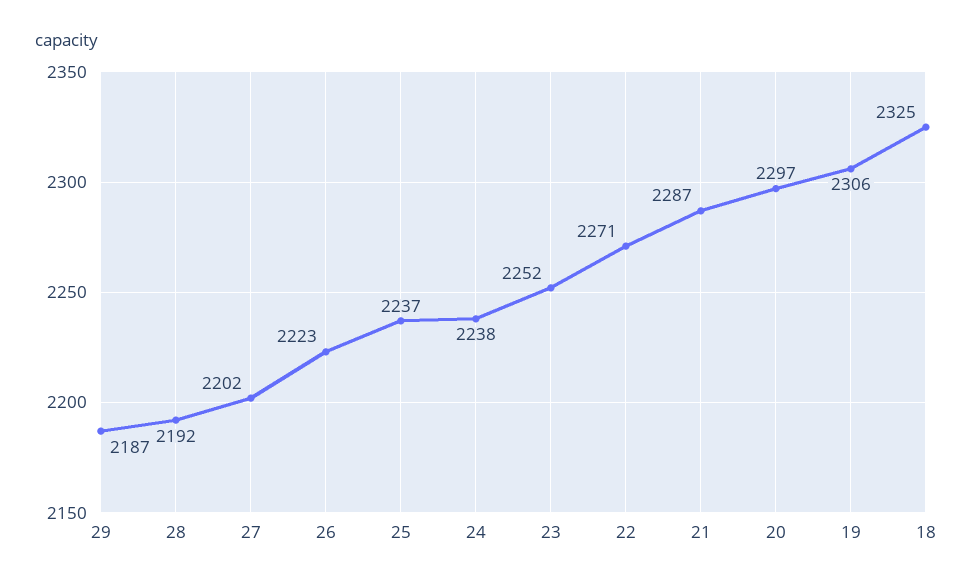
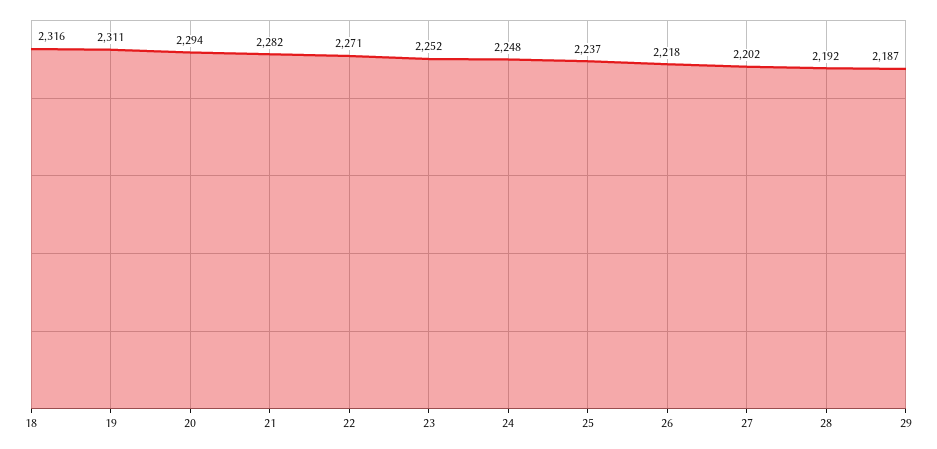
26: 2223 -> 2218
24: 2238 -> 2248
21: 2287 -> 2282
20: 2297 -> 2294
19: 2306 -> 2311
18: 2325 -> 2316

